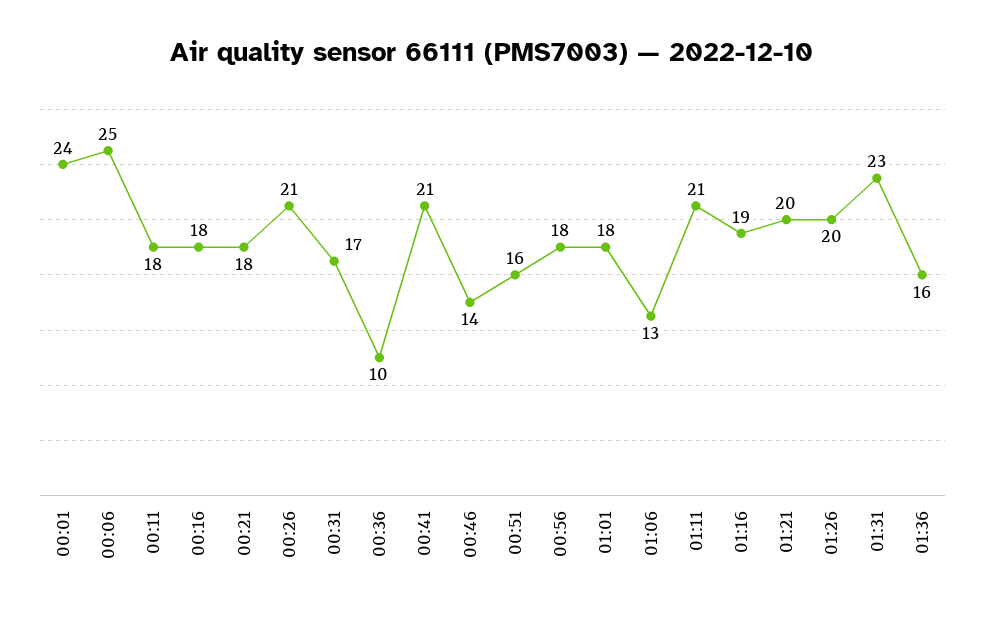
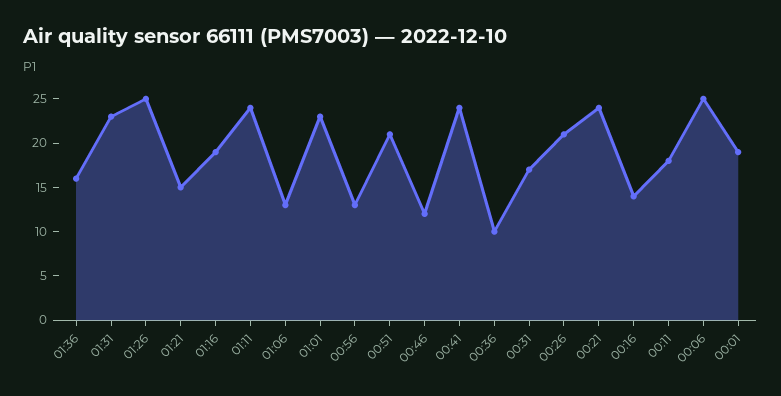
00:01: 24 -> 19
00:16: 18 -> 14
00:21: 18 -> 24
00:41: 21 -> 24
00:46: 14 -> 12
00:51: 16 -> 21
00:56: 18 -> 13
01:01: 18 -> 23
01:11: 21 -> 24
01:21: 20 -> 15
01:26: 20 -> 25

